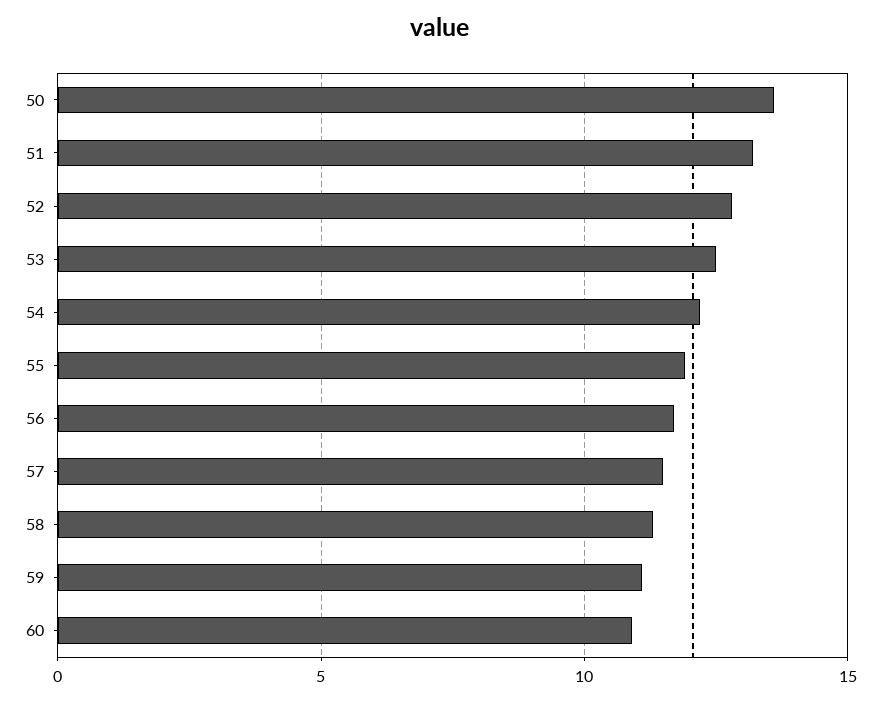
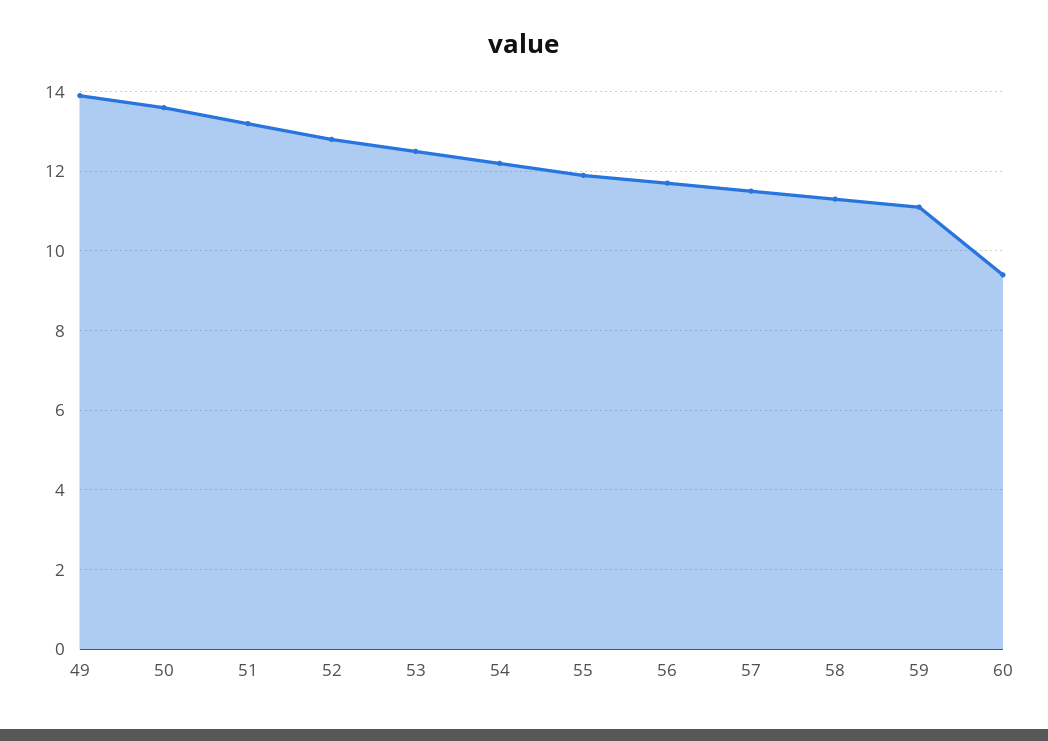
60: 11 -> 9.5
49: none -> 14

